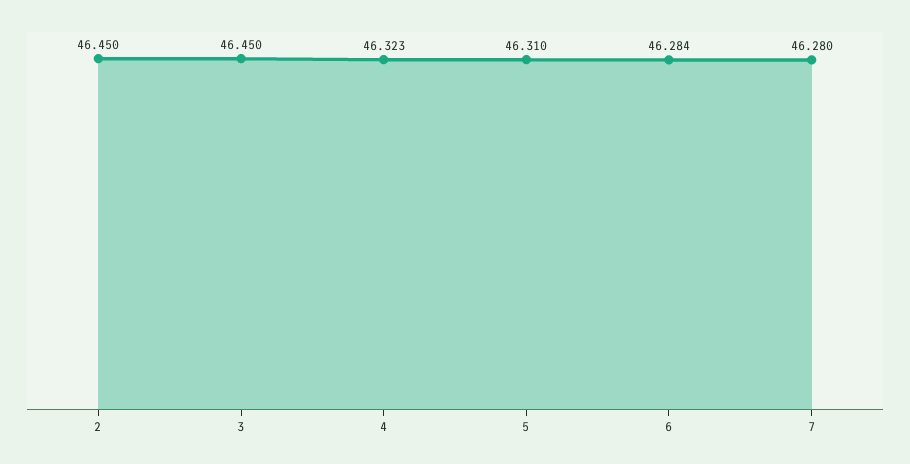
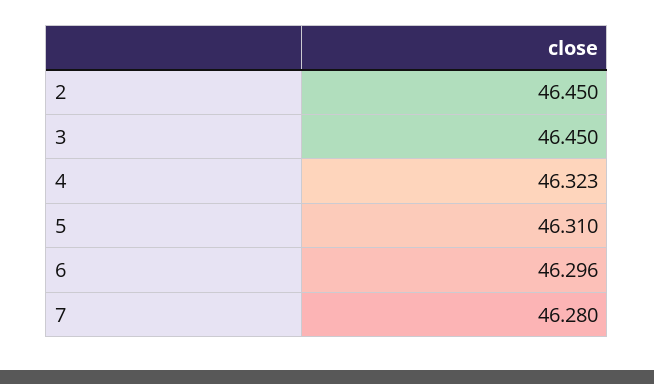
6: 46.284 -> 46.296

